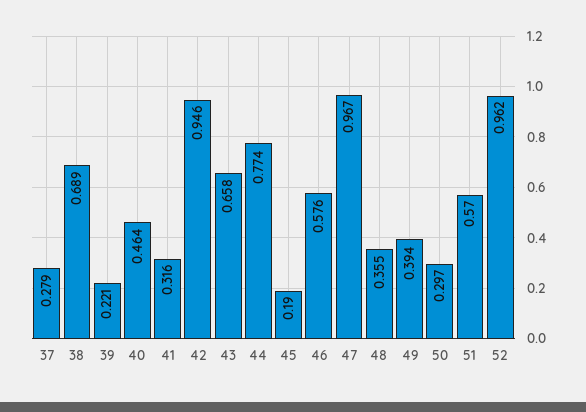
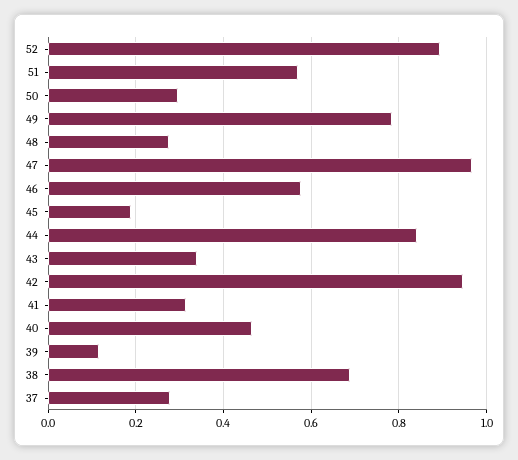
39: 0.221 -> 0.12
43: 0.658 -> 0.34
44: 0.774 -> 0.84
48: 0.355 -> 0.28
49: 0.394 -> 0.78
52: 0.962 -> 0.9

